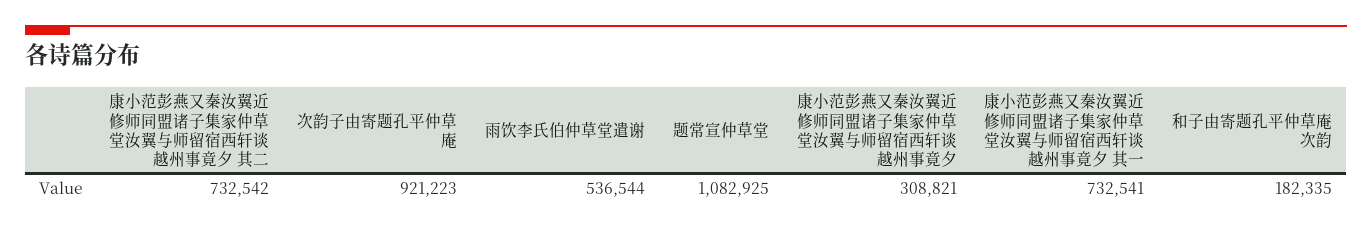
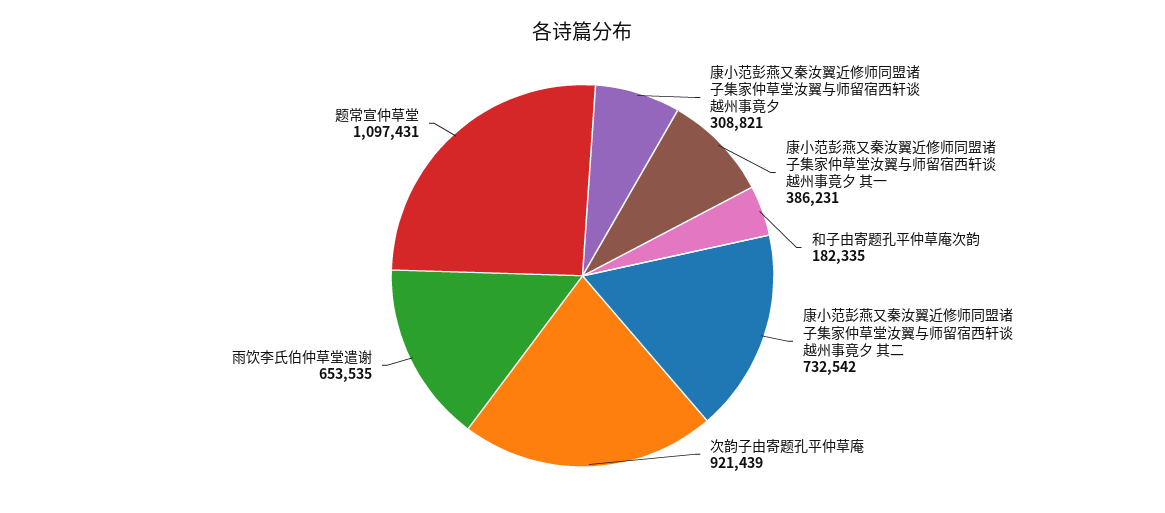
次韵子由寄题孔平仲草庵: 921223 -> 921439
雨饮李氏伯仲草堂遣谢: 536544 -> 653535
题常宣仲草堂: 1082925 -> 1097431
康小范彭燕又秦汝翼近修师同盟诸子集家仲草堂汝翼与师留宿西轩谈越州事竟夕 其一: 732541 -> 386231

